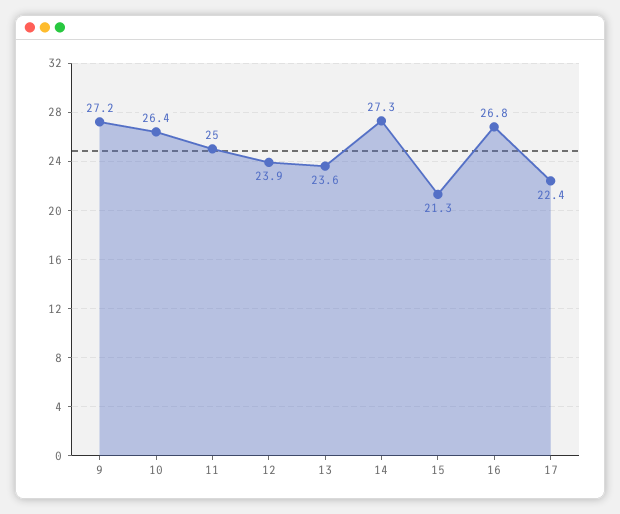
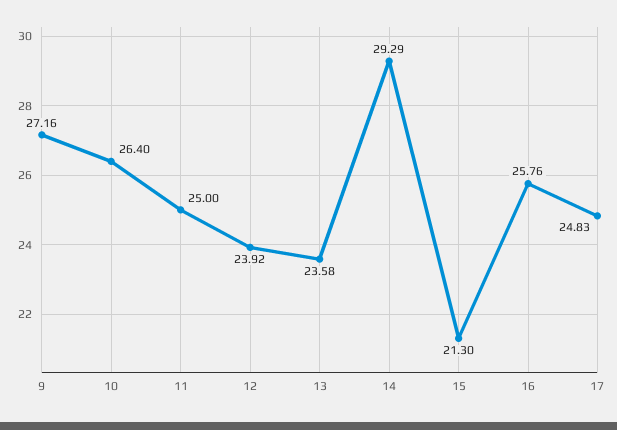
14: 27.3 -> 29.29
16: 26.8 -> 25.76
17: 22.4 -> 24.83

